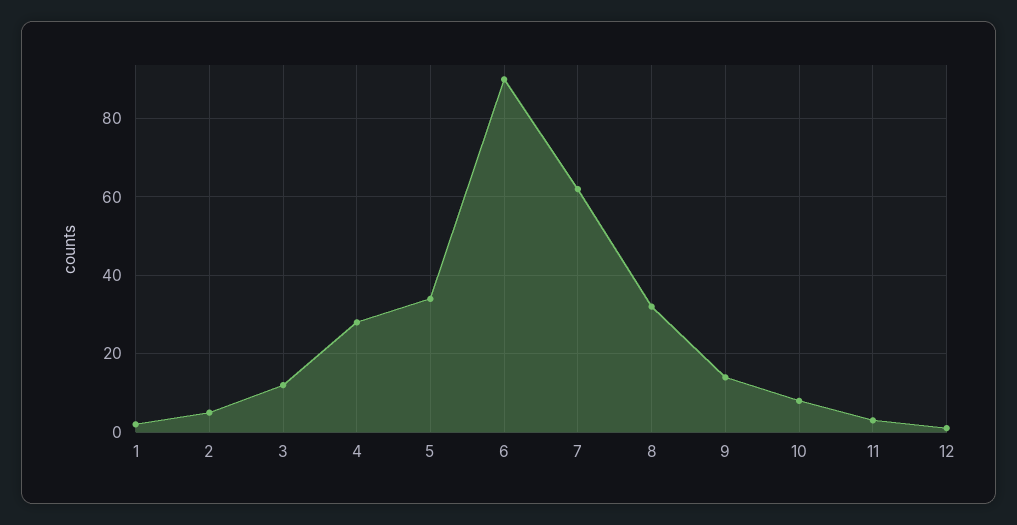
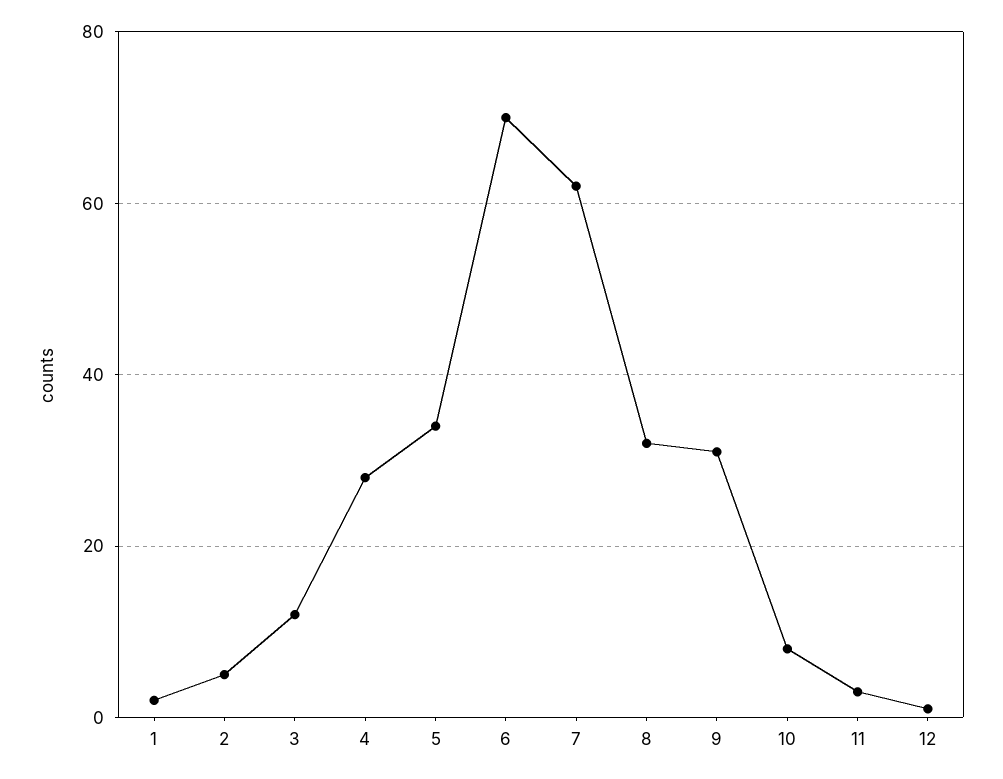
6: 90 -> 70
9: 15 -> 30

